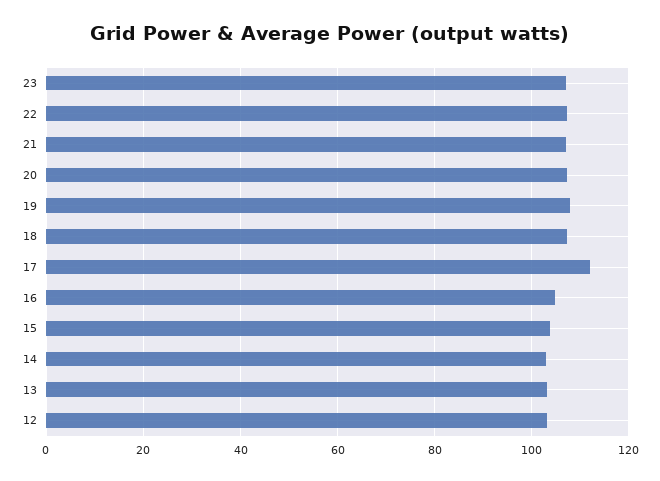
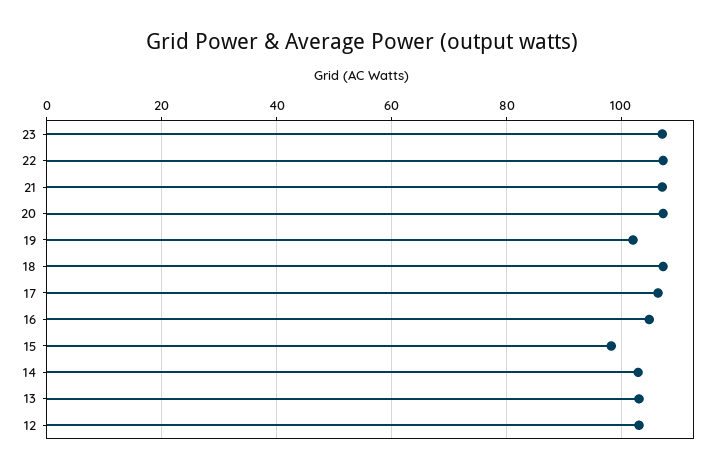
19: 108 -> 102
17: 112 -> 106
15: 104 -> 98

